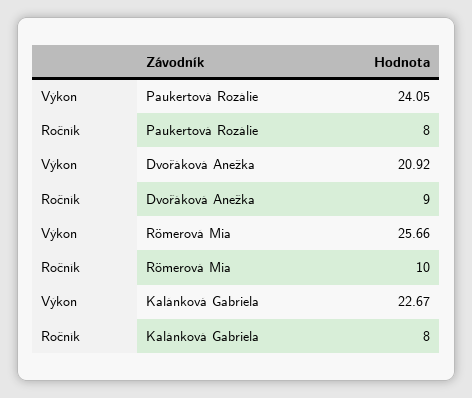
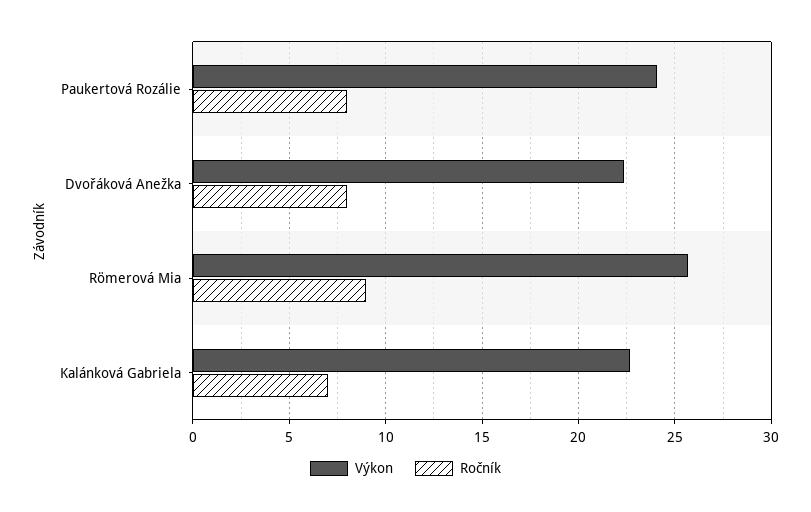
Výkon, Dvořáková Anežka: 20.92 -> 22.5
Ročník, Dvořáková Anežka: 9 -> 8
Ročník, Römerová Mia: 10 -> 9
Ročník, Kalánková Gabriela: 8 -> 7

